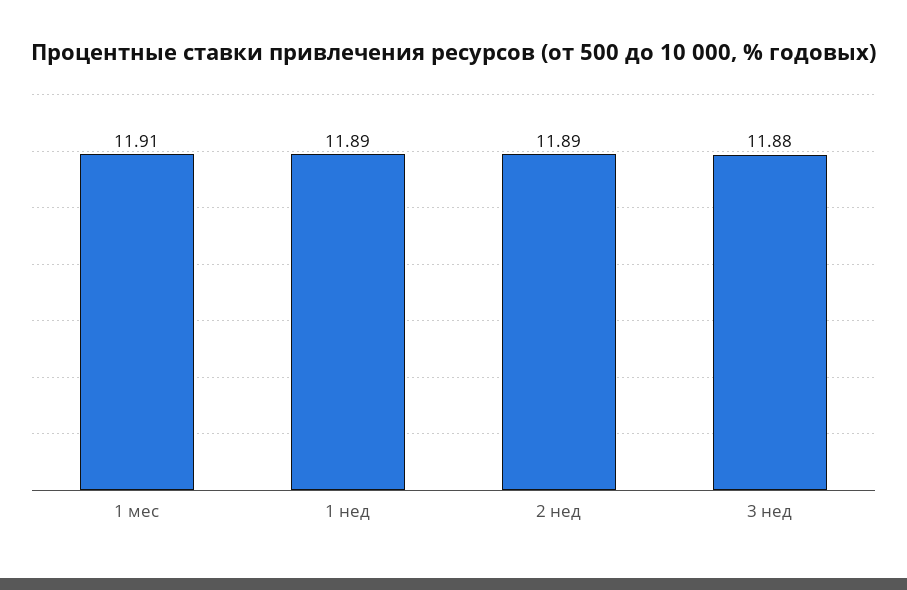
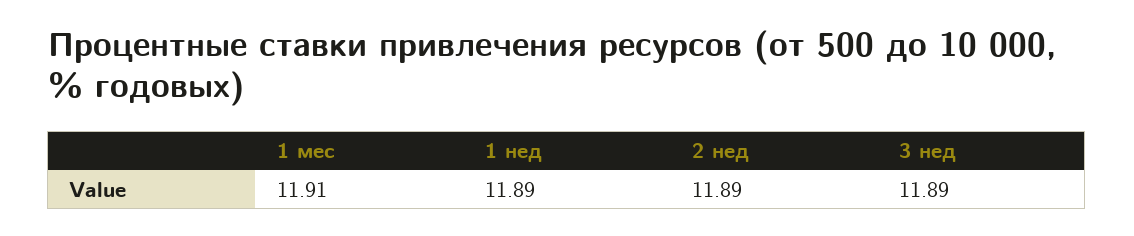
3 нед: 11.88 -> 11.89

